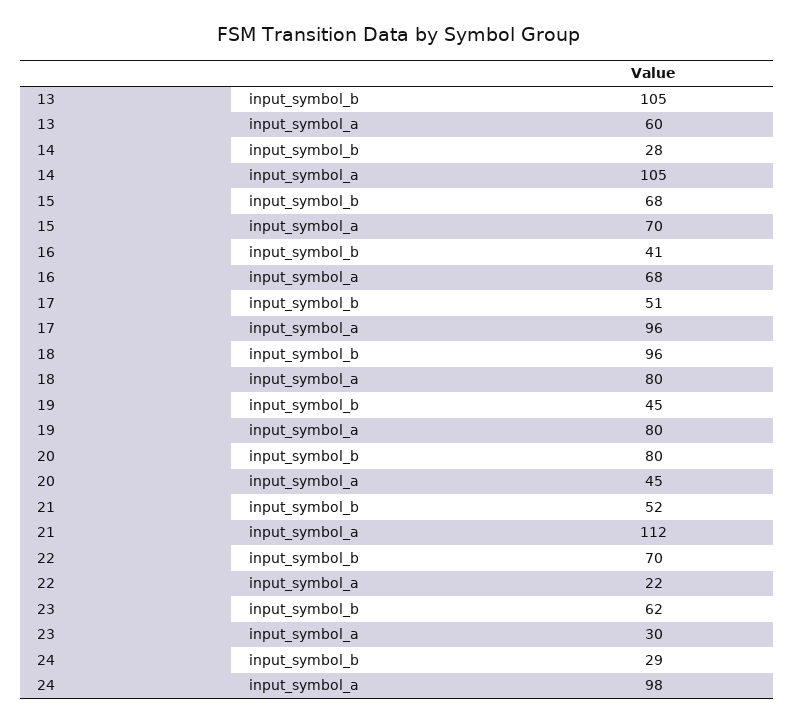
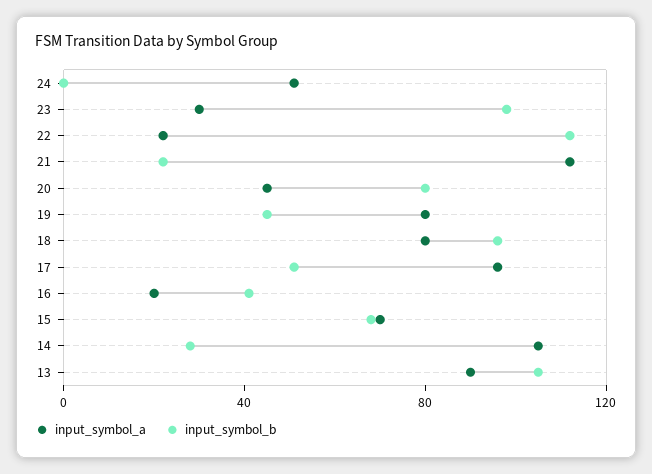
input_symbol_a, 13: 60 -> 90
input_symbol_a, 16: 68 -> 20
input_symbol_b, 21: 52 -> 20
input_symbol_b, 22: 70 -> 110
input_symbol_b, 23: 62 -> 100
input_symbol_b, 24: 29 -> 0
input_symbol_a, 24: 98 -> 50

